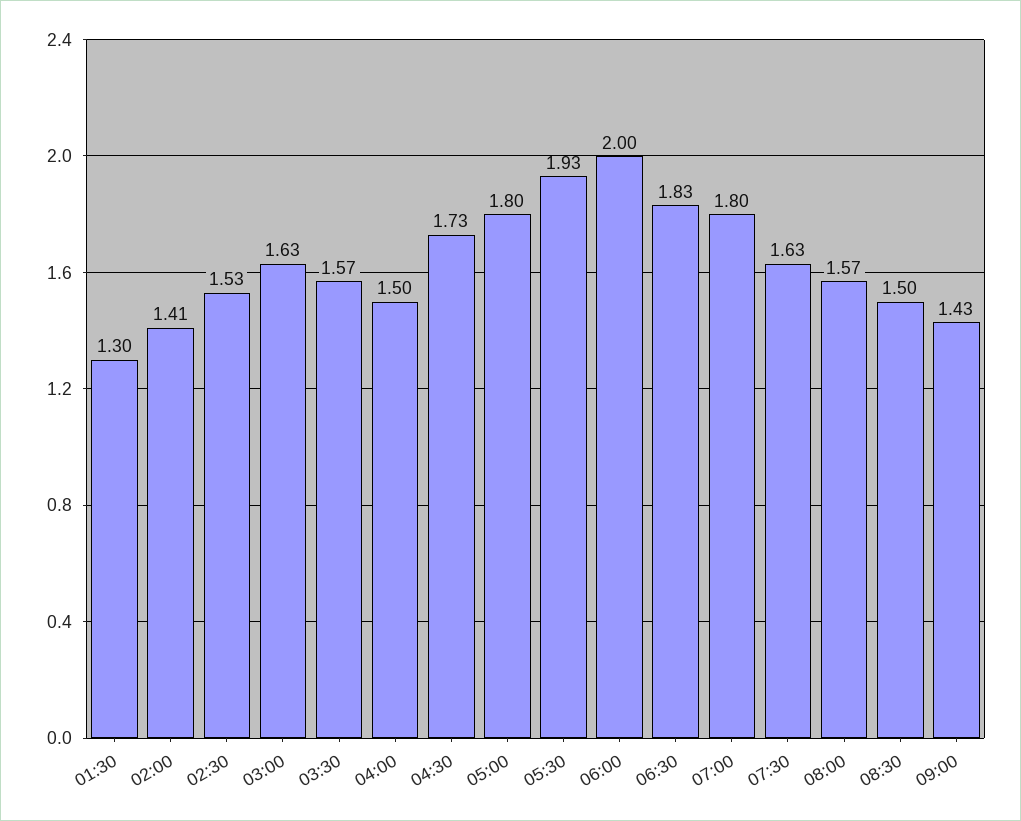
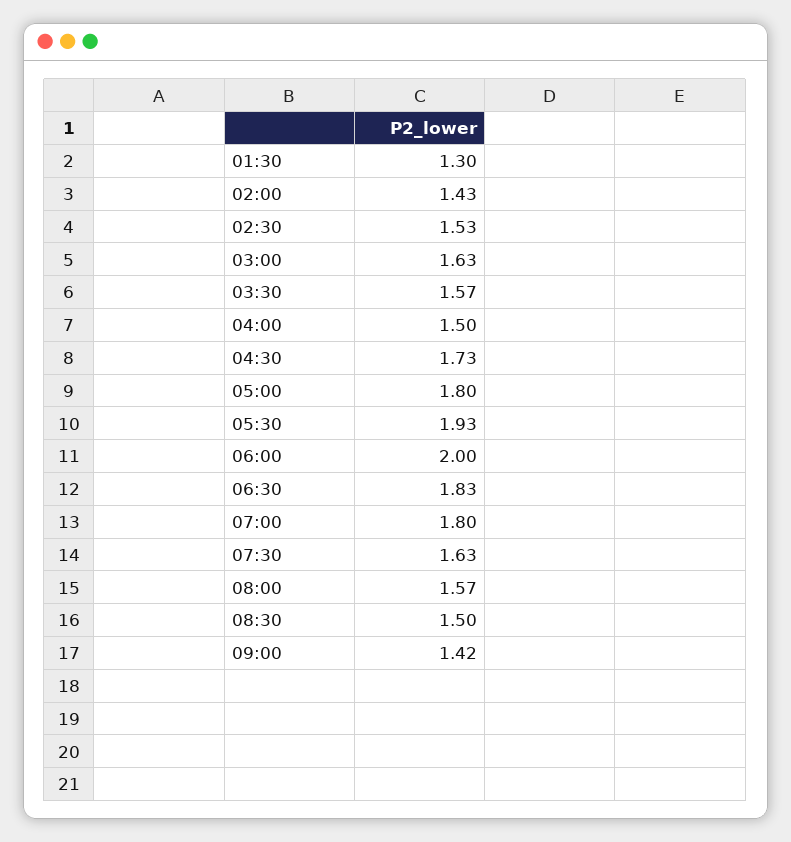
02:00: 1.41 -> 1.43
09:00: 1.43 -> 1.42

